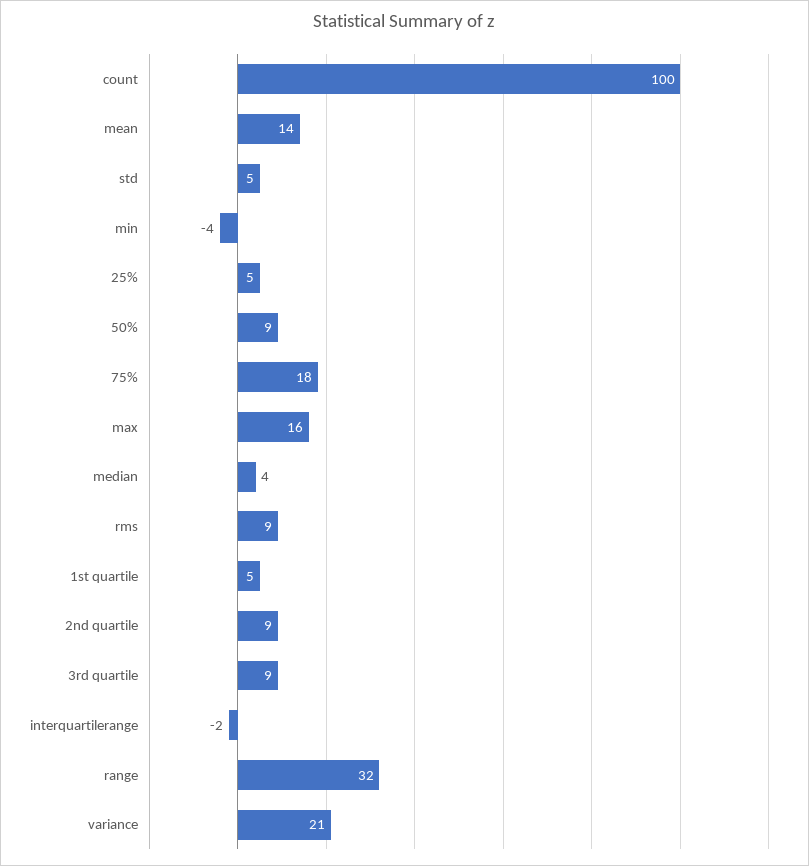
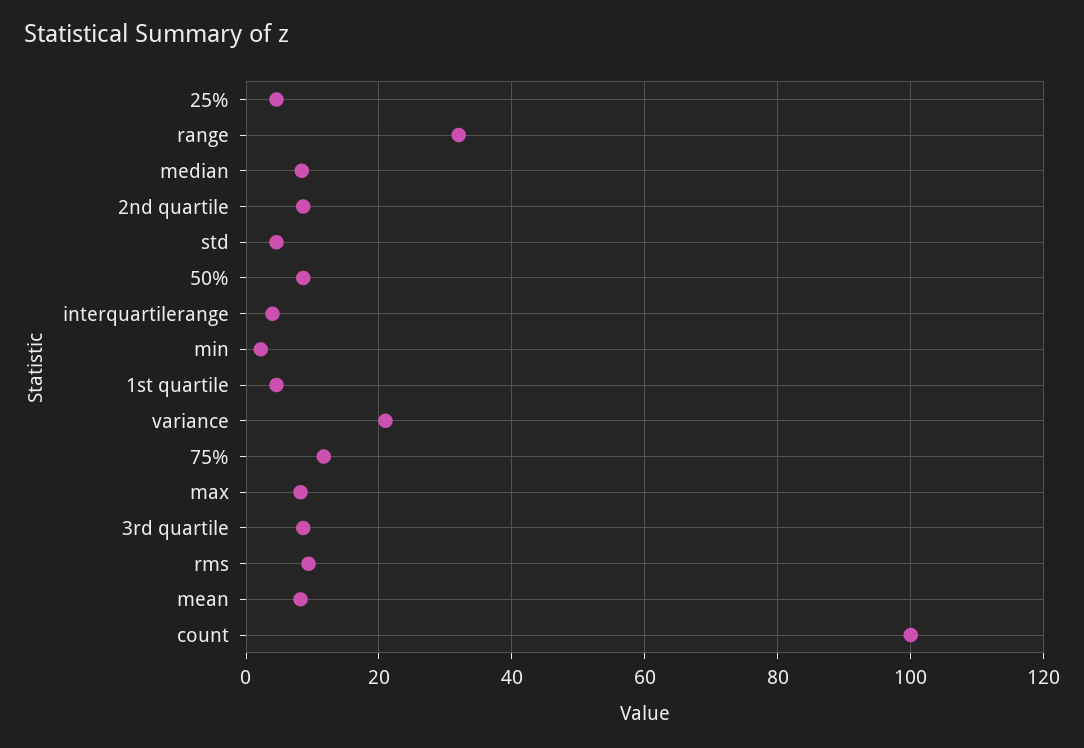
mean: 14 -> 8
min: -4 -> 2
75%: 18 -> 12
max: 16 -> 8
median: 4 -> 8
interquartilerange: -2 -> 4

